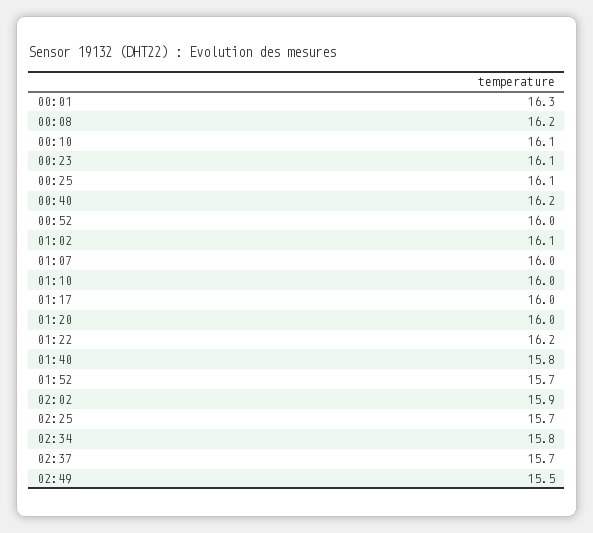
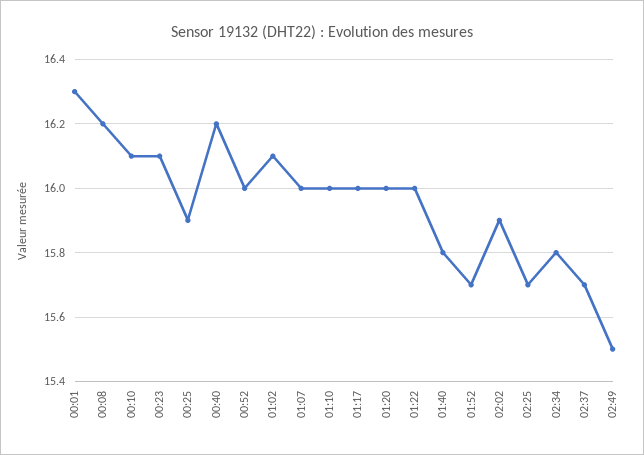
00:25: 16.1 -> 15.9
01:22: 16.2 -> 16

